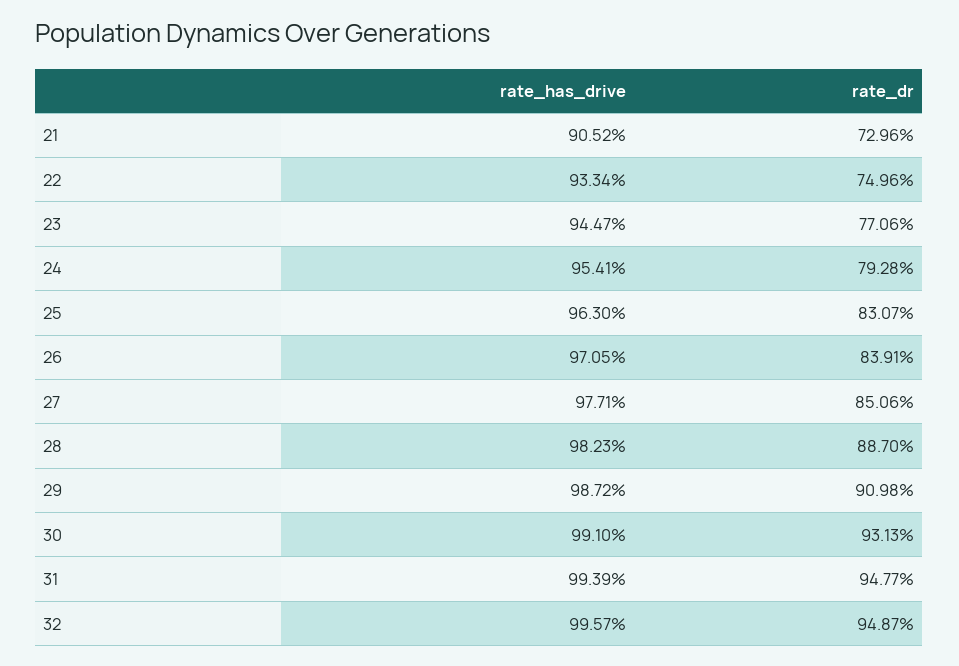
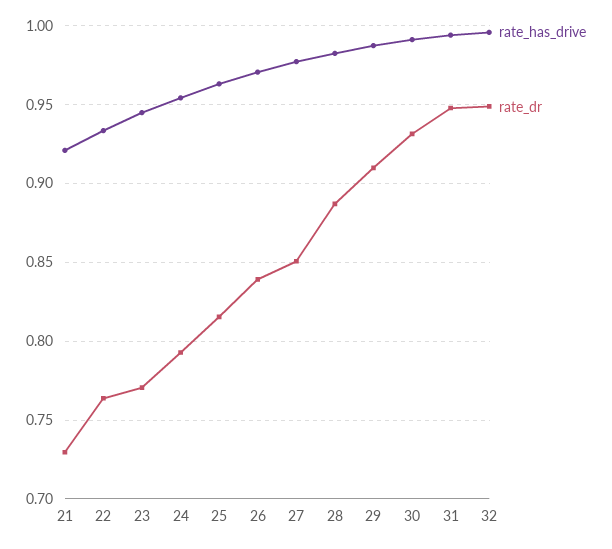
rate_has_drive, 21: 0.9052 -> 0.92
rate_dr, 22: 0.7496 -> 0.765
rate_dr, 25: 0.8307 -> 0.815

